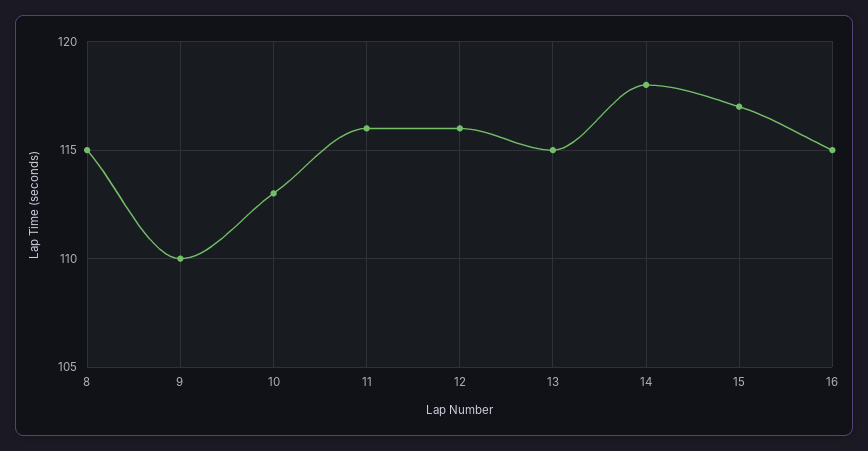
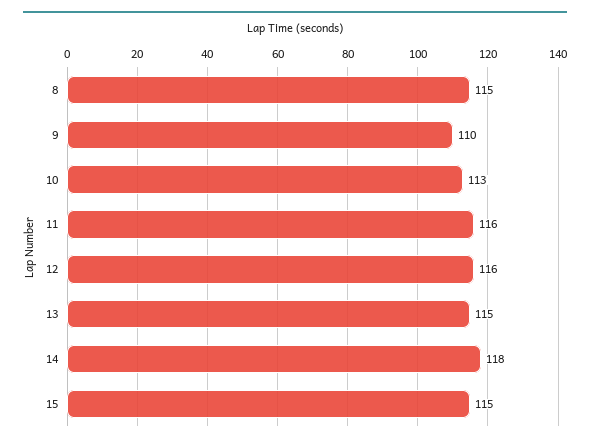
15: 117 -> 115
16: 115 -> none

